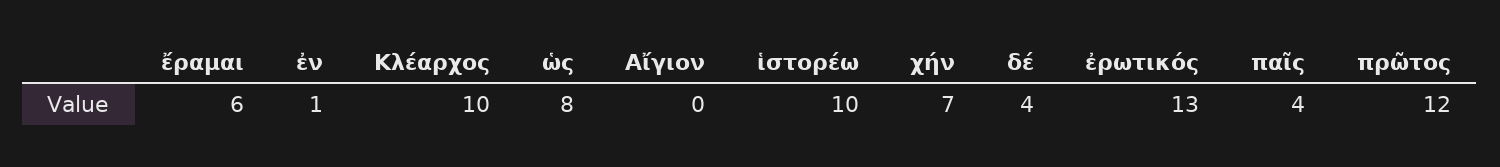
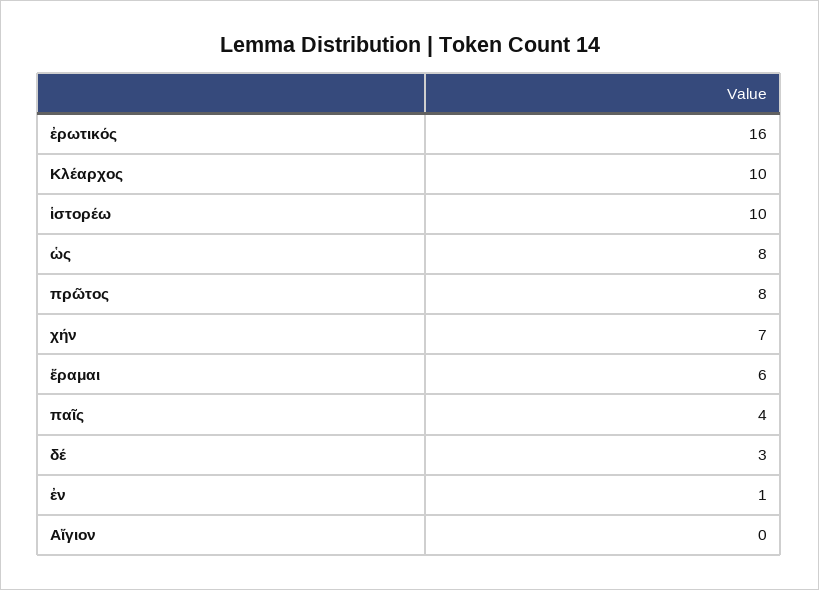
δέ: 4 -> 3
ἐρωτικός: 13 -> 16
πρῶτος: 12 -> 8

